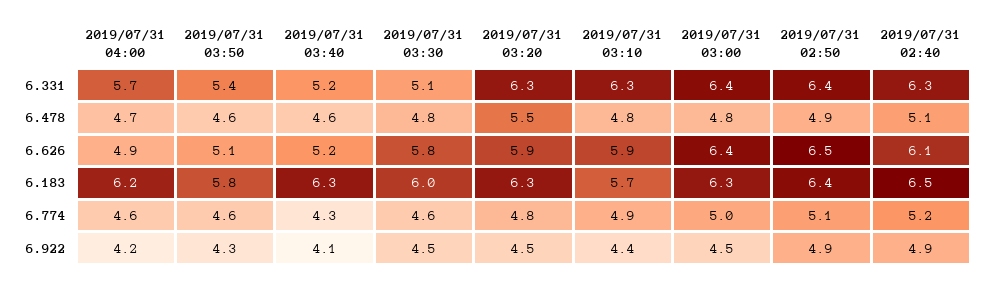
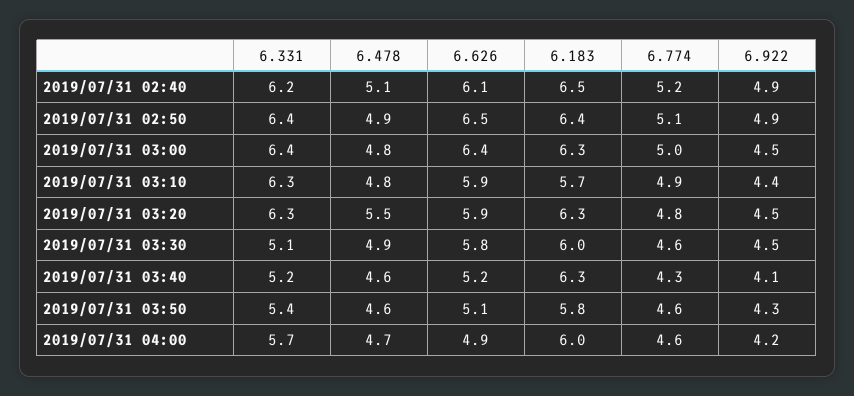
2019/07/31 02:40, 6.331: 6.3 -> 6.2
2019/07/31 03:30, 6.478: 4.8 -> 4.9
2019/07/31 04:00, 6.183: 6.2 -> 6

